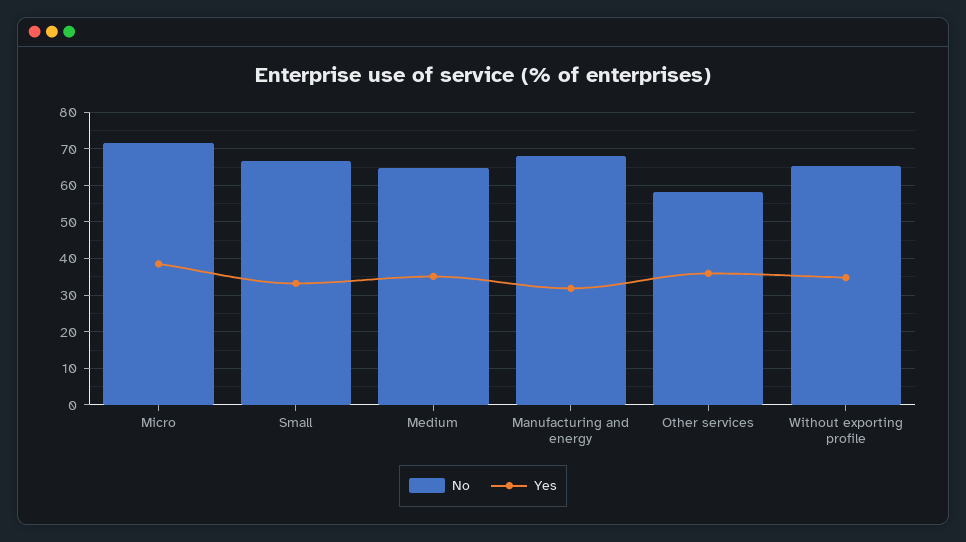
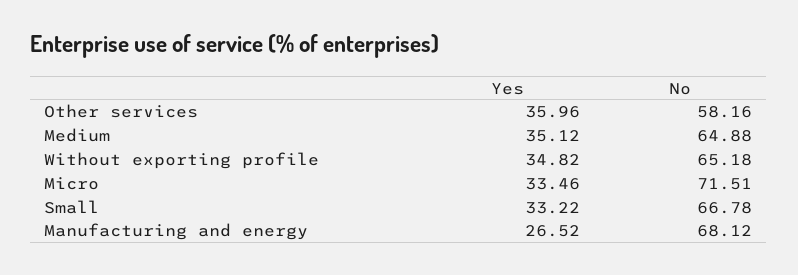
Yes, Micro: 38 -> 33.46
Yes, Manufacturing and energy: 32 -> 26.52

